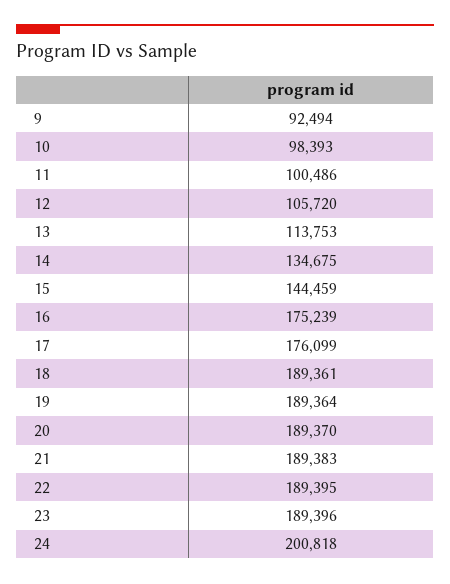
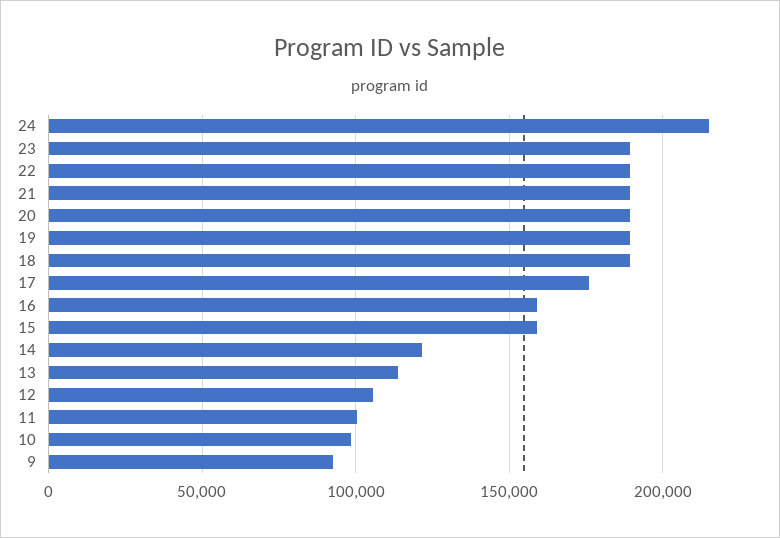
14: 134675 -> 120000
15: 144459 -> 160000
16: 175239 -> 160000
24: 200818 -> 215000

